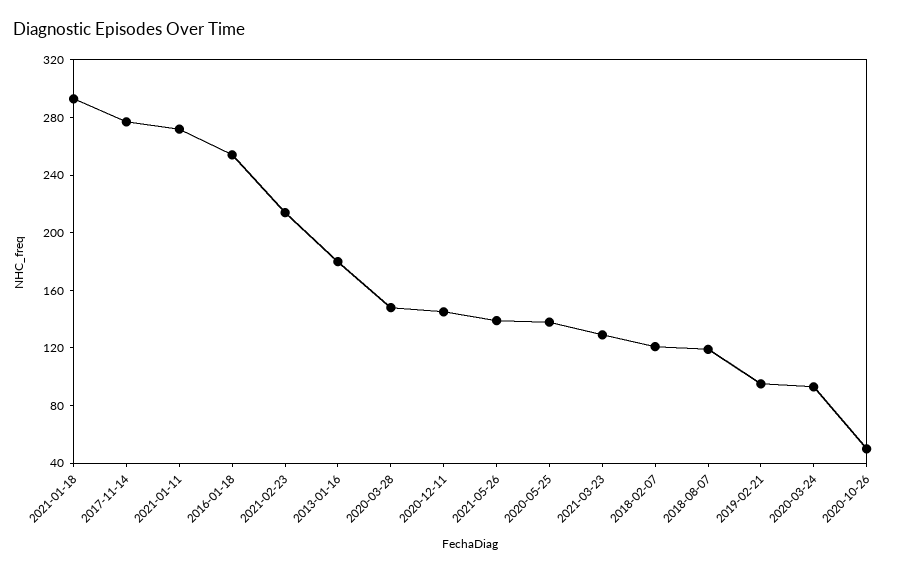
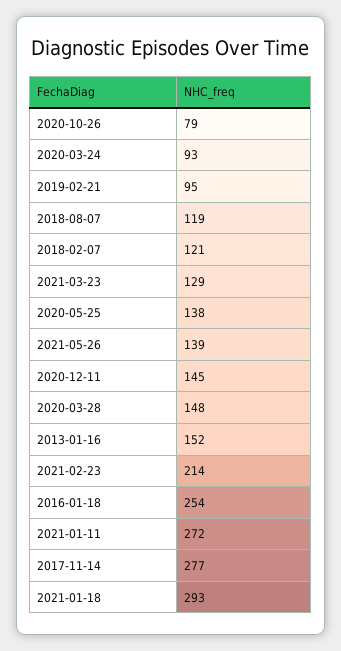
2013-01-16: 180 -> 152
2020-10-26: 50 -> 79

